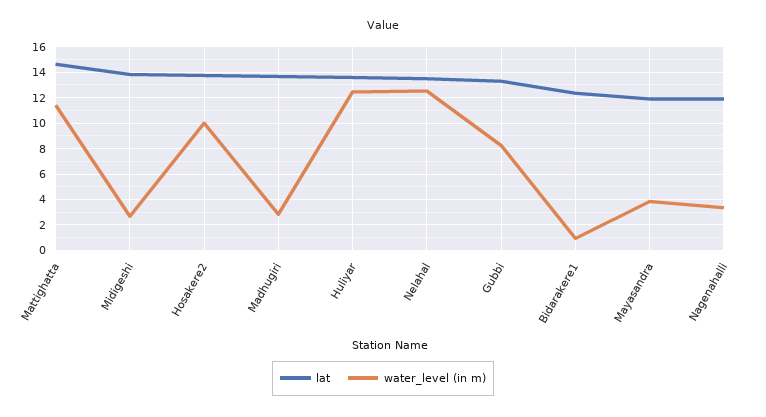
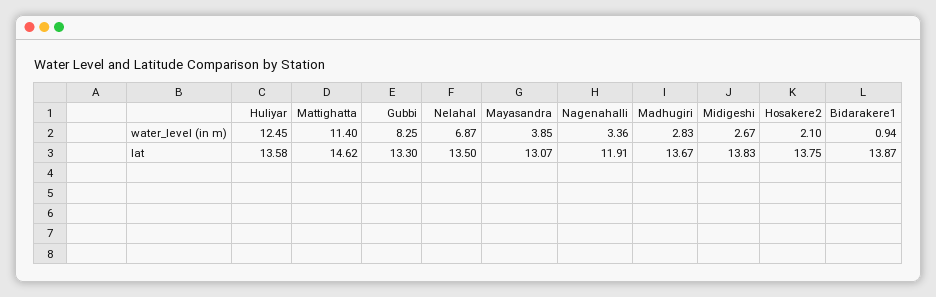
water_level (in m), Hosakere2: 10 -> 2.1
water_level (in m), Nelahal: 12.5 -> 6.87
lat, Bidarakere1: 12.5 -> 13.87
lat, Mayasandra: 12 -> 13.07

